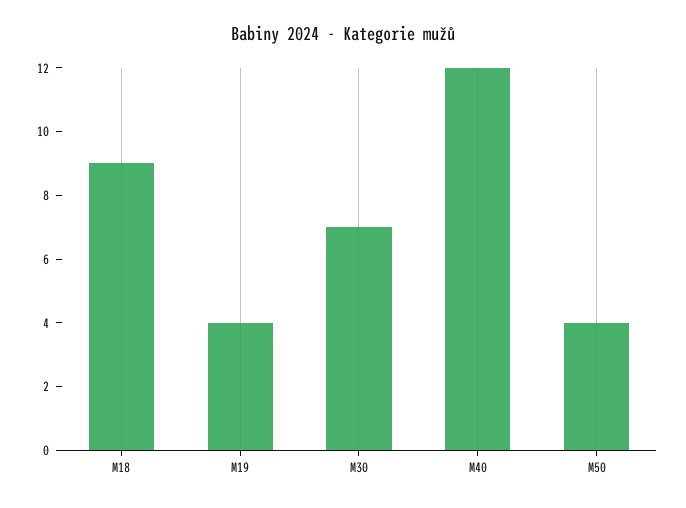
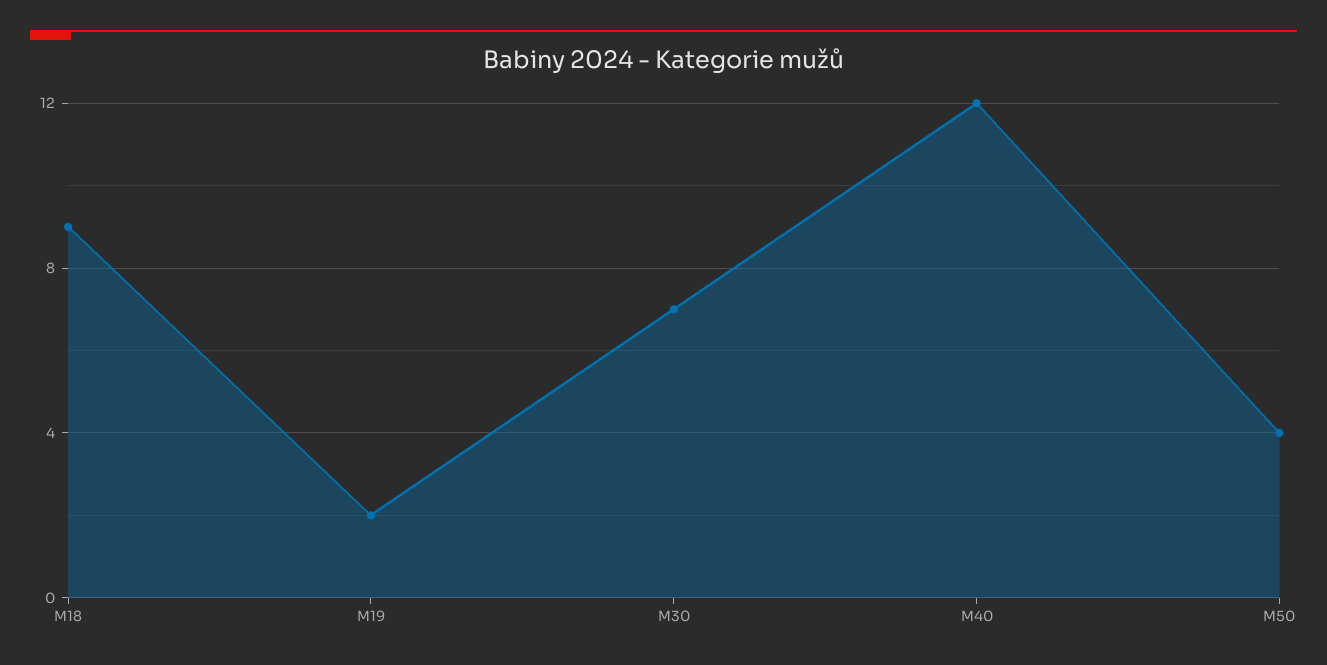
M19: 4 -> 2

